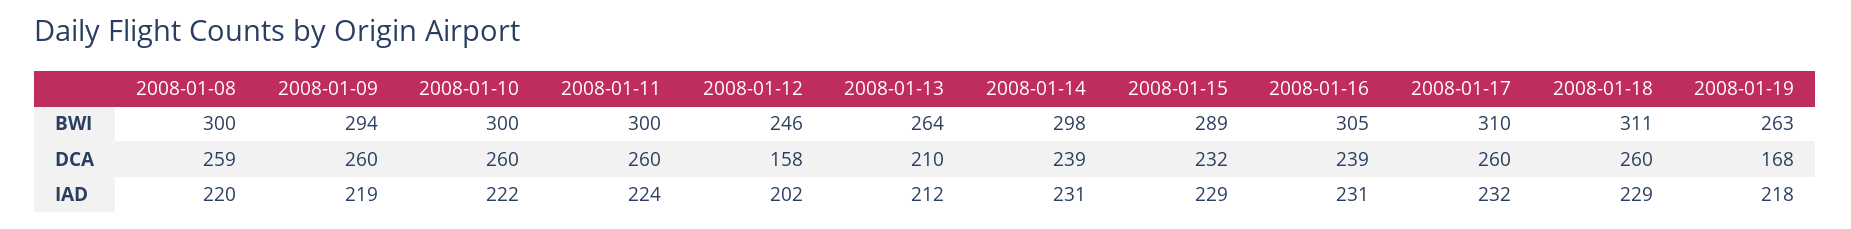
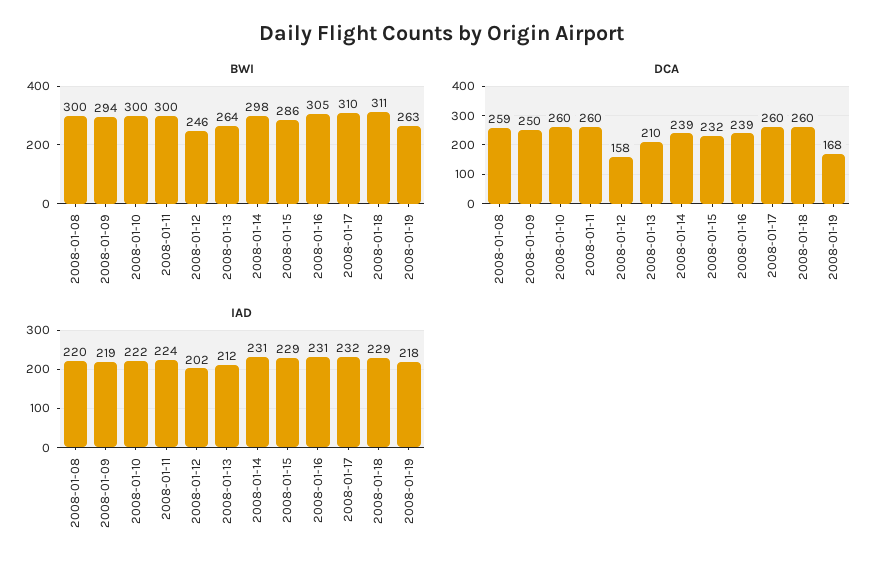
BWI, 2008-01-15: 289 -> 286
DCA, 2008-01-09: 260 -> 250

